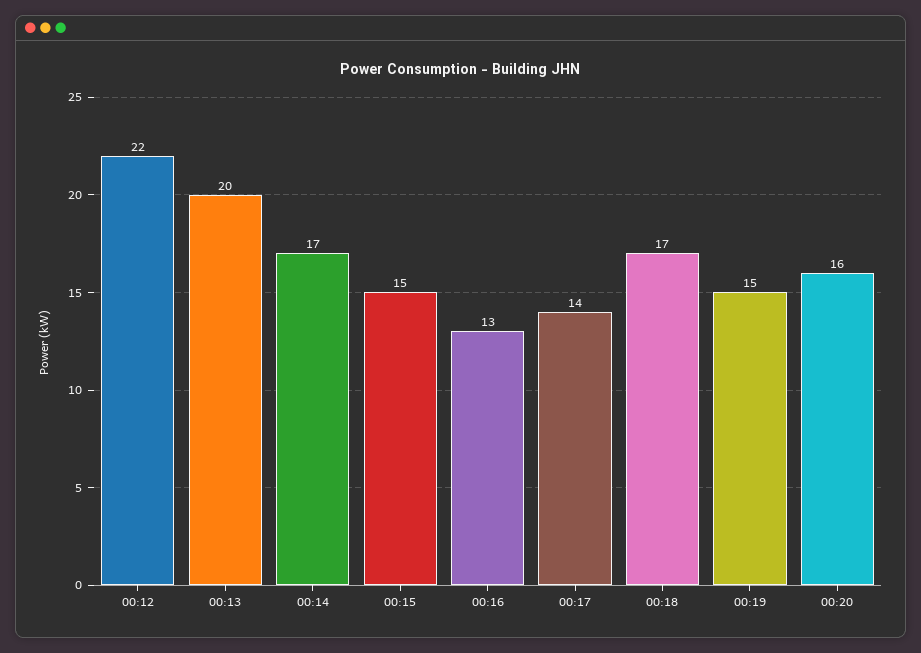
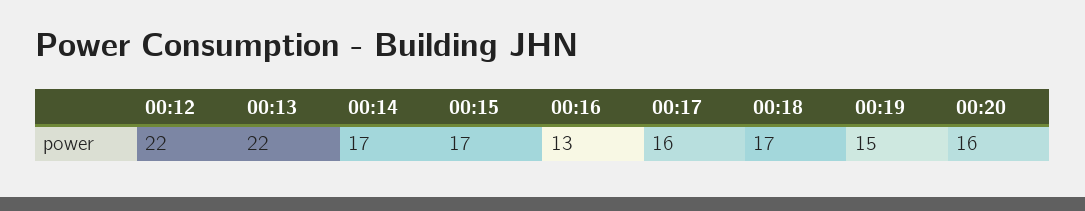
00:13: 20 -> 22
00:15: 15 -> 17
00:17: 14 -> 16

